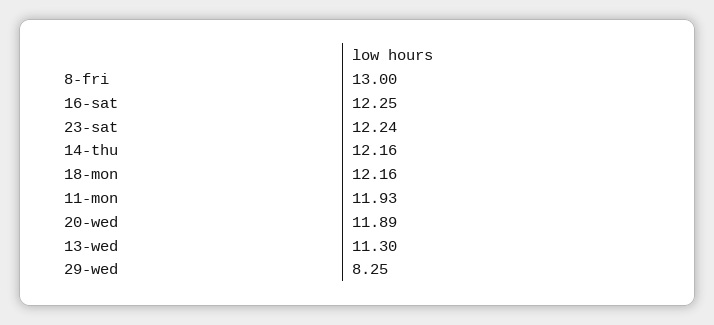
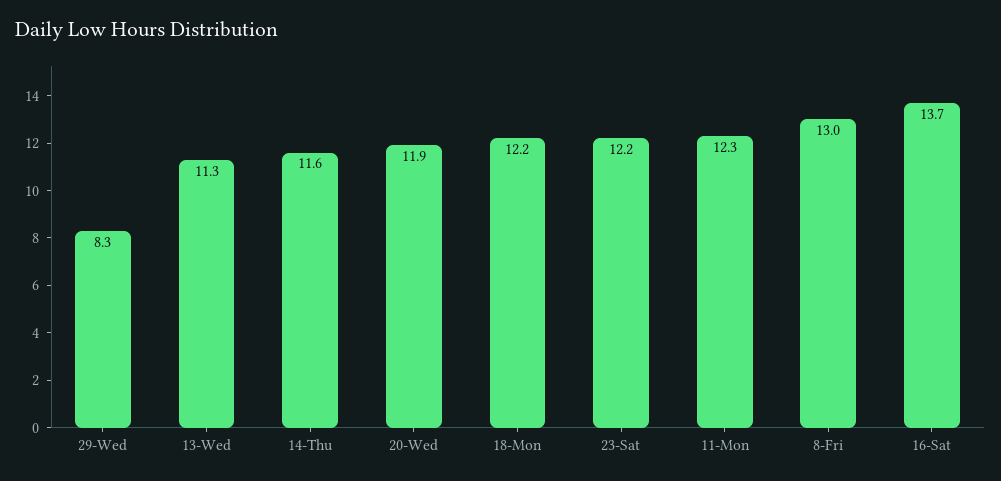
16-sat: 12.25 -> 13.7
14-thu: 12.16 -> 11.6
11-mon: 11.93 -> 12.3

